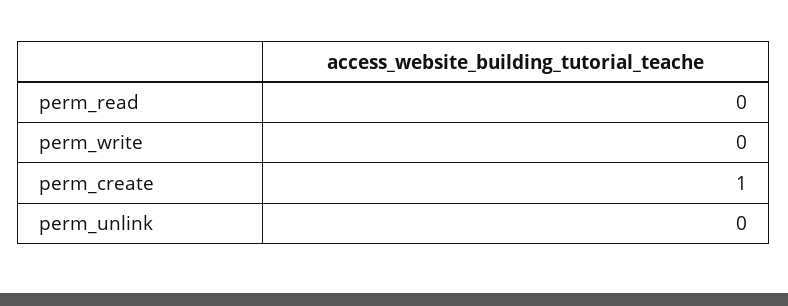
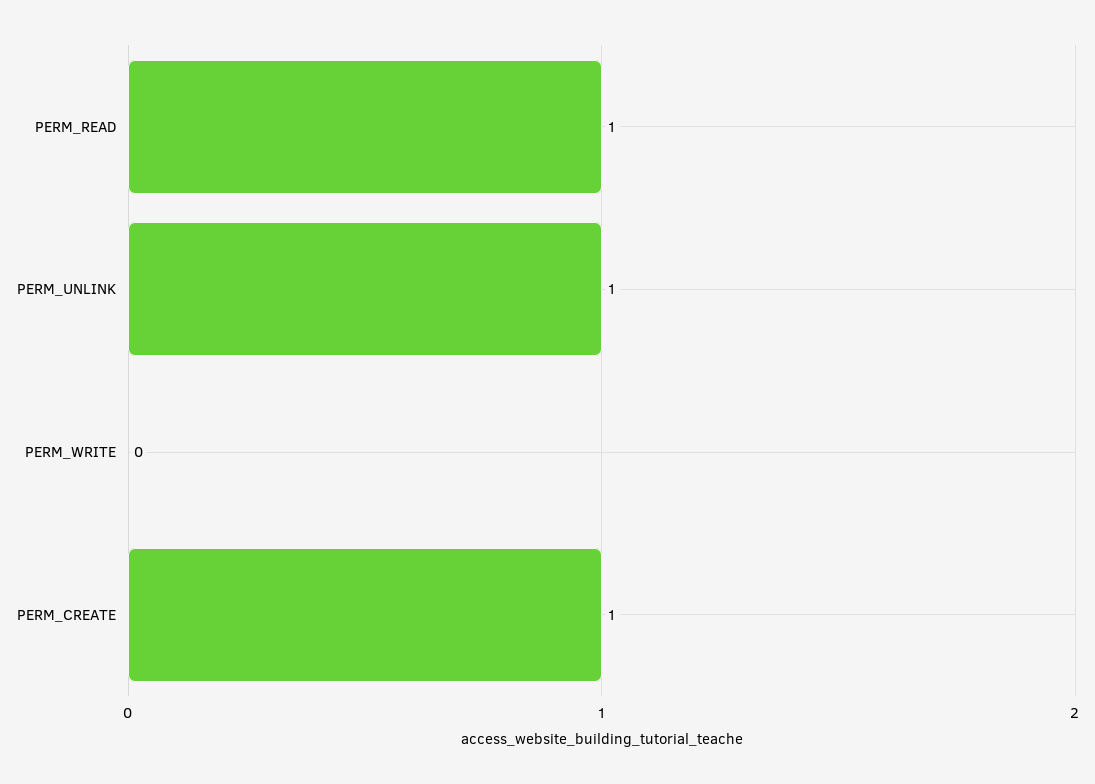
perm_read: 0 -> 1
perm_unlink: 0 -> 1

